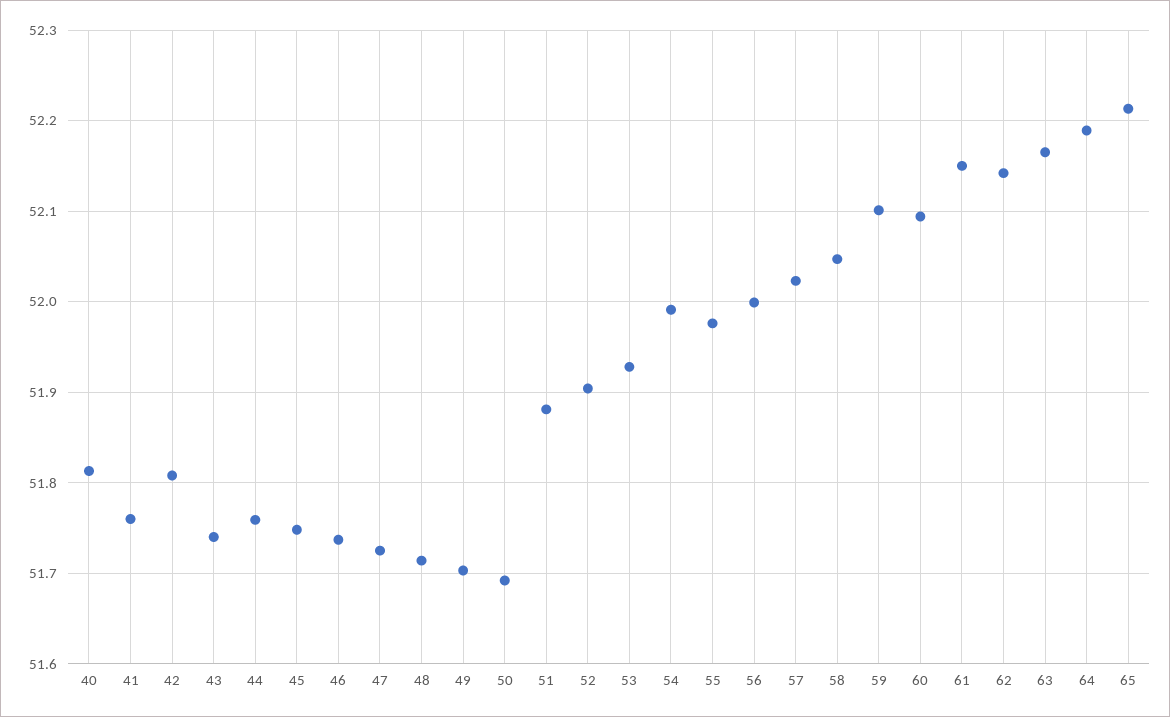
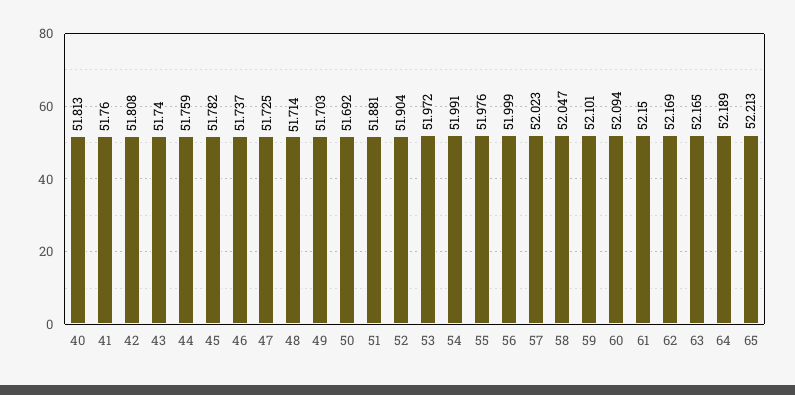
45: 51.75 -> 51.782
53: 51.93 -> 51.972
62: 52.14 -> 52.169

